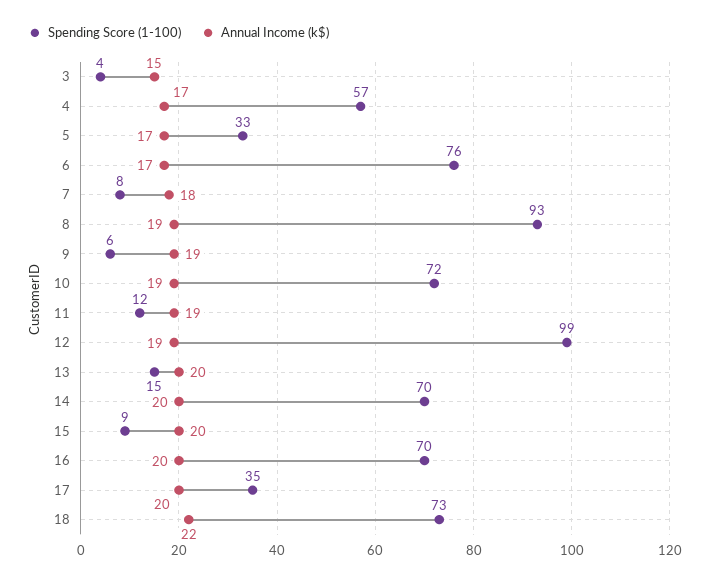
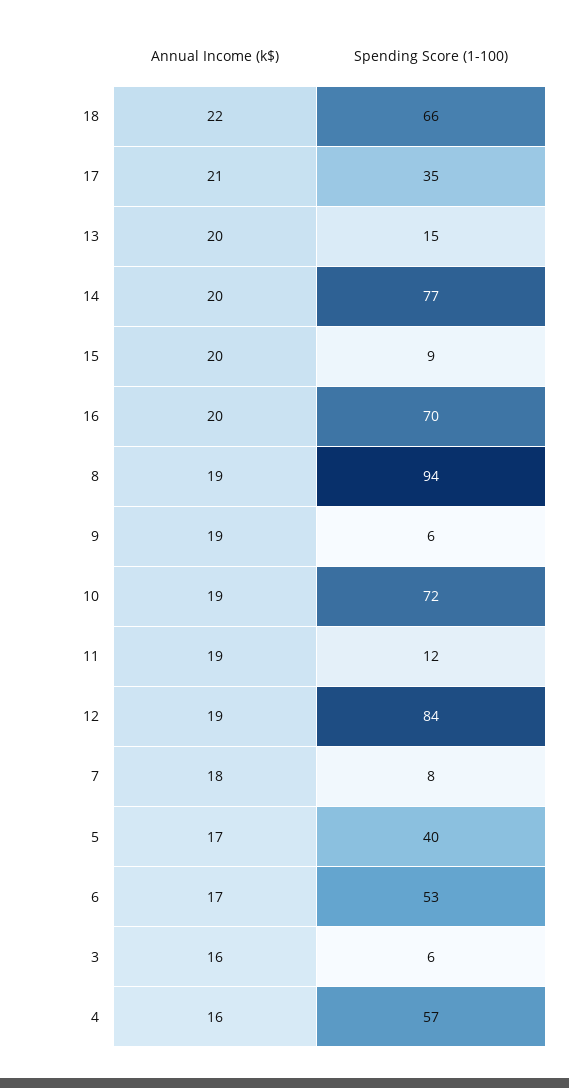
Spending Score (1-100), 3: 4 -> 6
Annual Income (k$), 3: 15 -> 16
Annual Income (k$), 4: 17 -> 16
Spending Score (1-100), 5: 33 -> 40
Spending Score (1-100), 6: 76 -> 53
Spending Score (1-100), 8: 93 -> 94
Spending Score (1-100), 12: 99 -> 84
Spending Score (1-100), 14: 70 -> 77
Annual Income (k$), 17: 20 -> 21
Spending Score (1-100), 18: 73 -> 66

